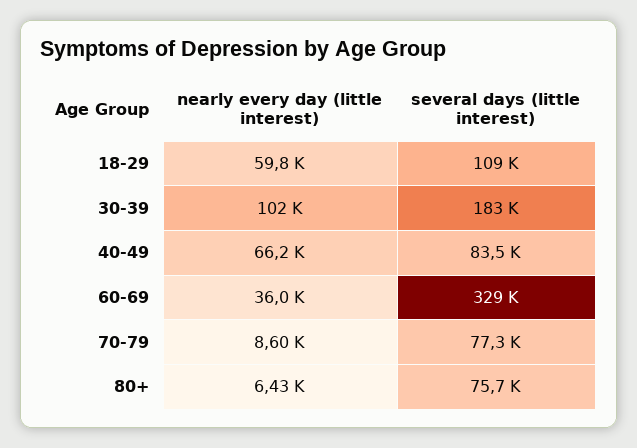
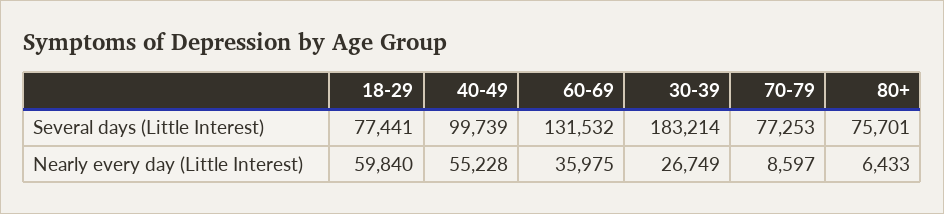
several days (little interest), 18-29: 109000 -> 77441
nearly every day (little interest), 30-39: 102000 -> 26749
nearly every day (little interest), 40-49: 66200 -> 55228
several days (little interest), 40-49: 83500 -> 99739
several days (little interest), 60-69: 329000 -> 131532

